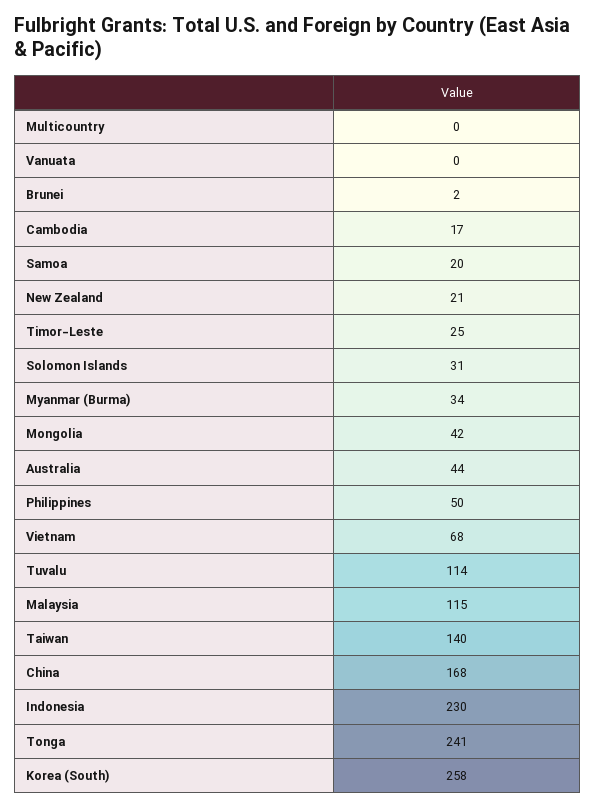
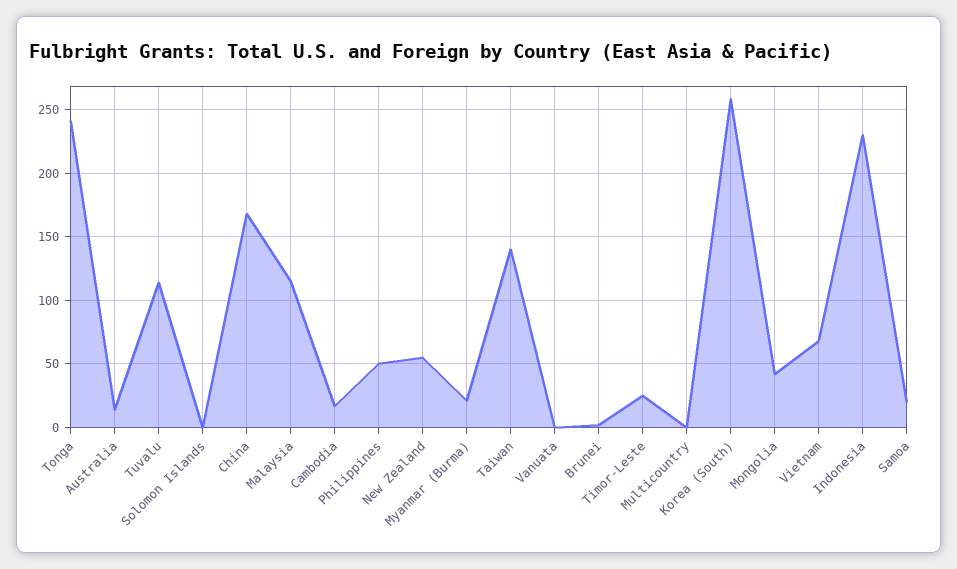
New Zealand: 21 -> 55
Solomon Islands: 31 -> 0
Myanmar (Burma): 34 -> 20
Australia: 44 -> 15

